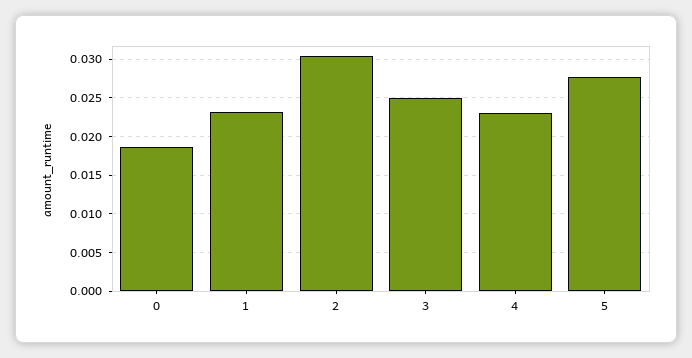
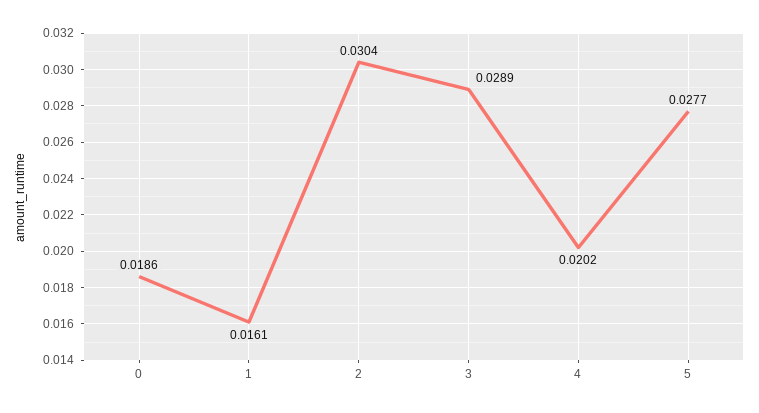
1: 0.023 -> 0.0161
3: 0.025 -> 0.0289
4: 0.023 -> 0.0202

